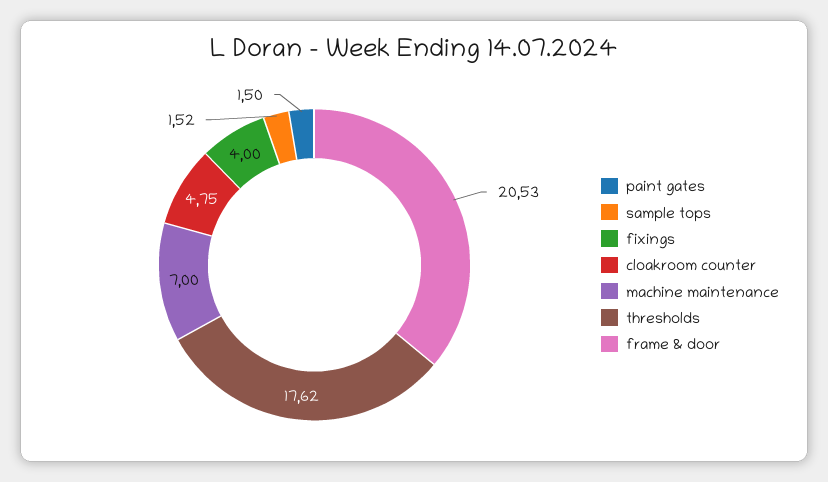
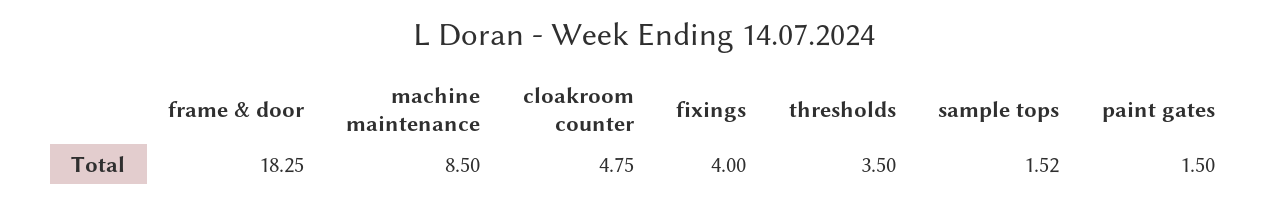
machine maintenance: 7 -> 8.5
thresholds: 17.62 -> 3.5
frame & door: 20.53 -> 18.25

